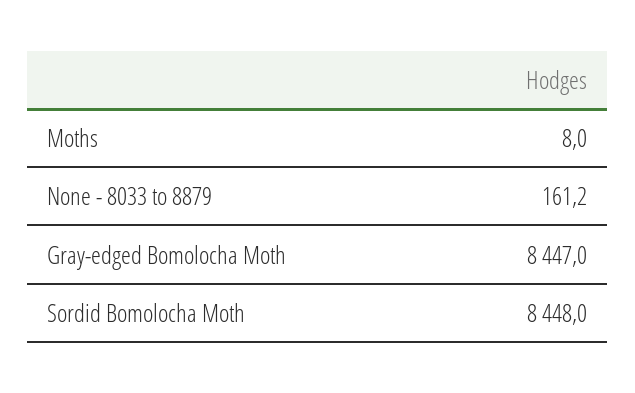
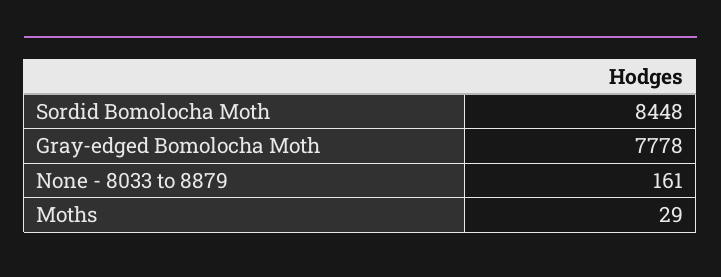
Moths: 8 -> 29
Gray-edged Bomolocha Moth: 8447 -> 7778

